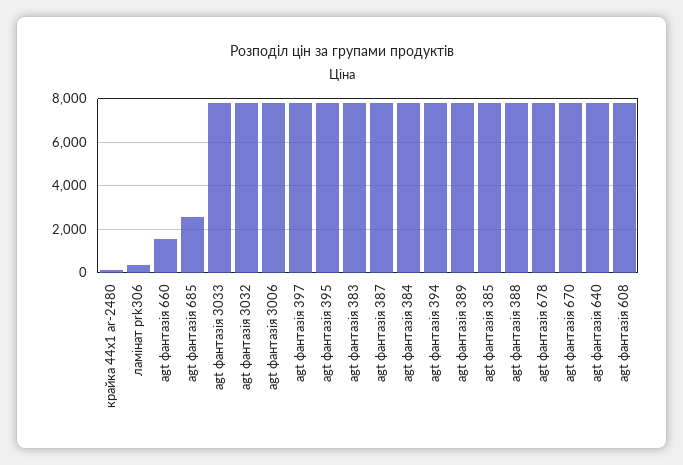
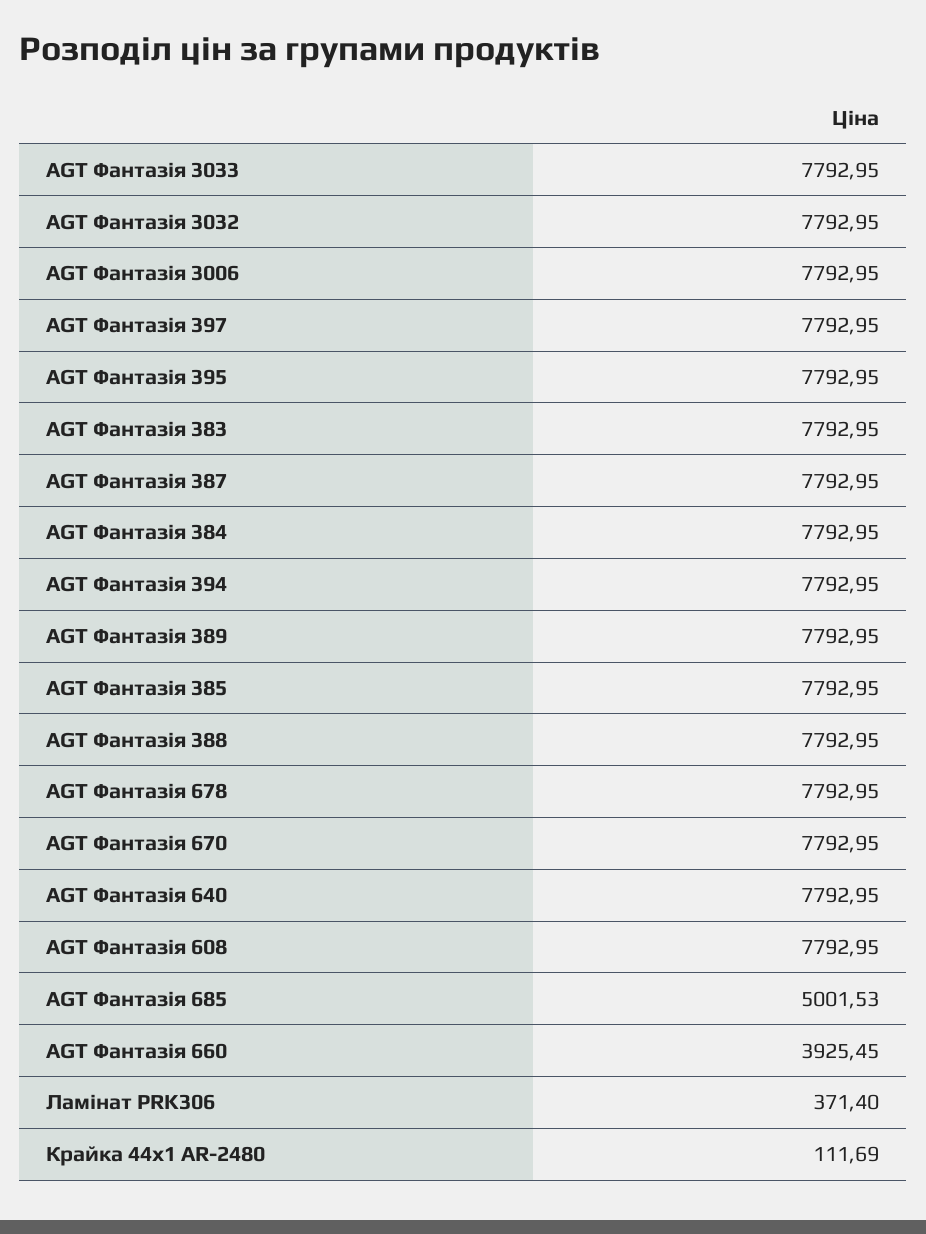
agt фантазія 660: 1500 -> 3925.45
agt фантазія 685: 2500 -> 5001.53

